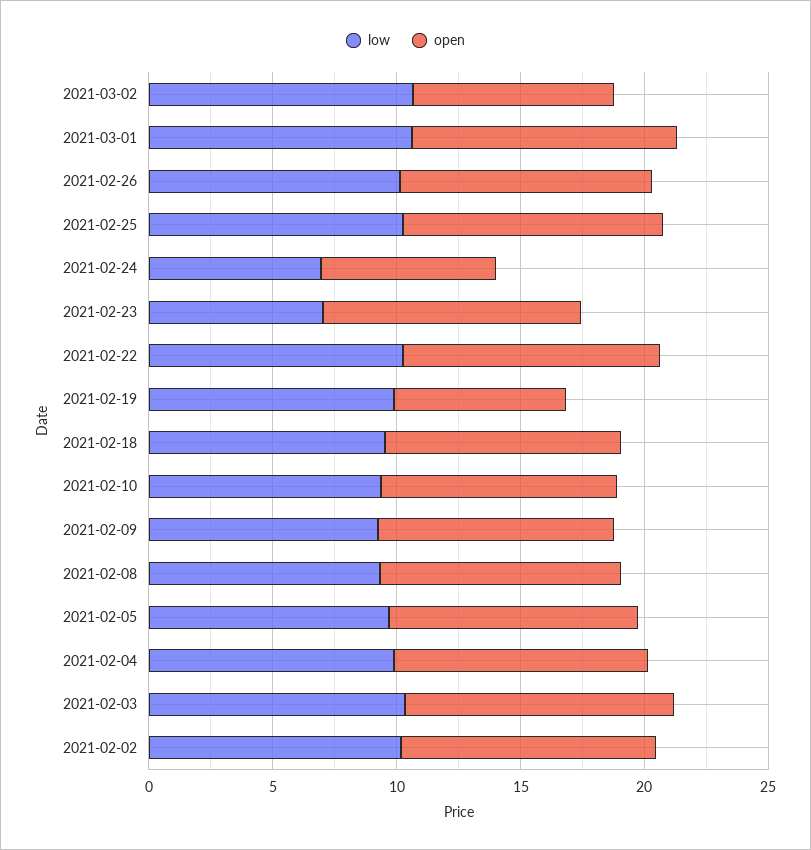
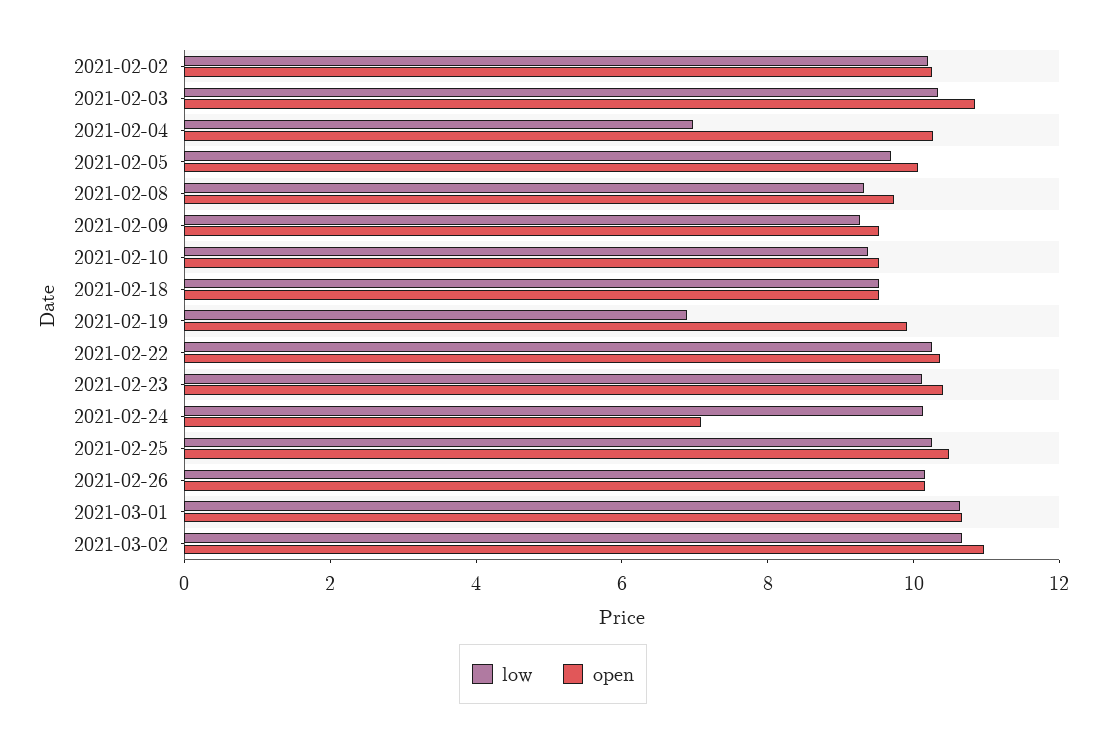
open, 2021-03-02: 8 -> 11
low, 2021-02-24: 7 -> 10
low, 2021-02-23: 7 -> 10
low, 2021-02-19: 10 -> 7
open, 2021-02-19: 7 -> 10
low, 2021-02-04: 10 -> 7

